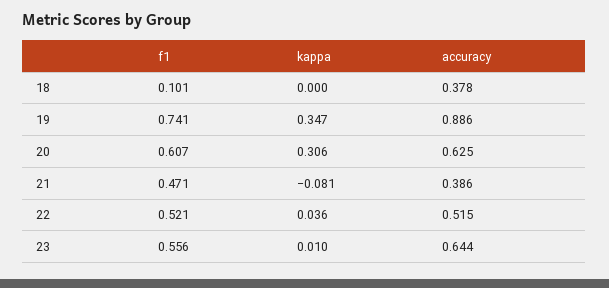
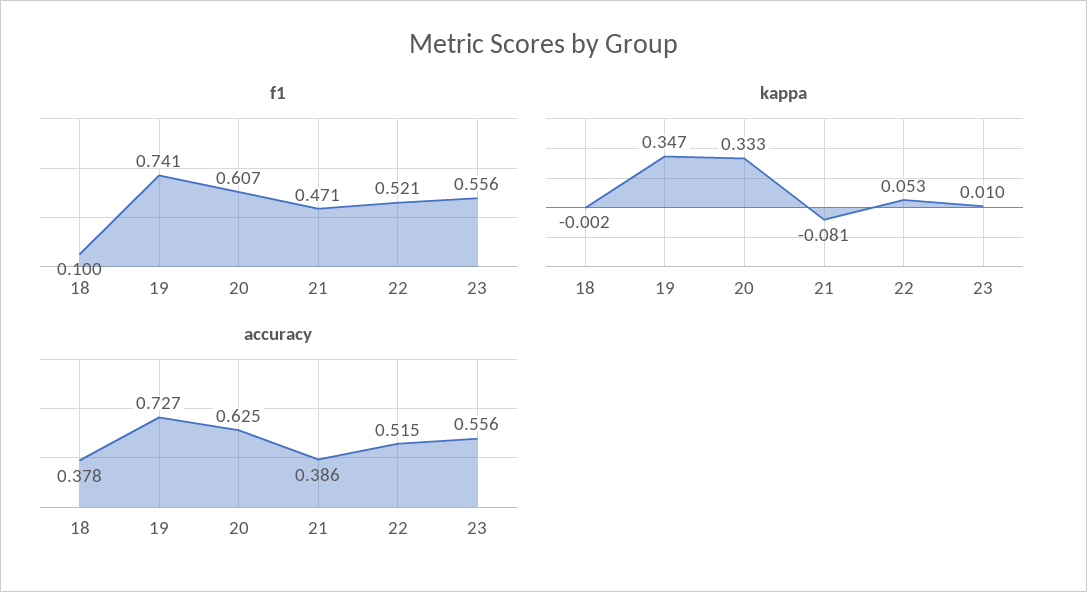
f1, 18: 0.101 -> 0.1
kappa, 18: 0 -> -0.002
accuracy, 19: 0.886 -> 0.727
kappa, 20: 0.306 -> 0.333
kappa, 22: 0.036 -> 0.053
accuracy, 23: 0.644 -> 0.556

